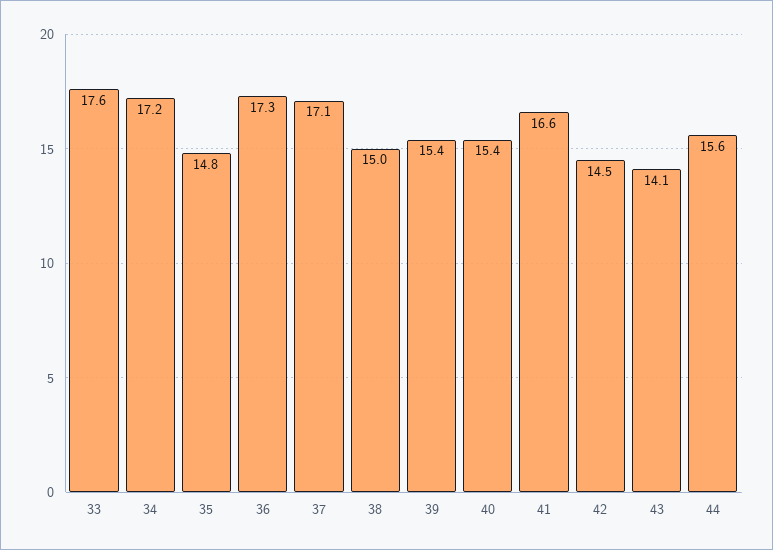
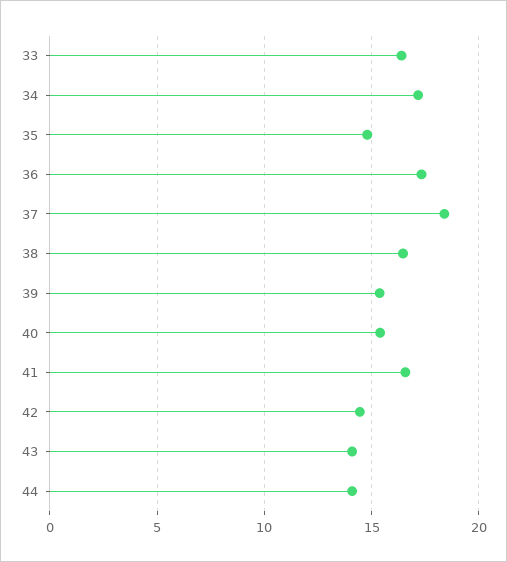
33: 17.6 -> 16.5
37: 17.1 -> 18.5
38: 15 -> 16.5
44: 15.6 -> 14

